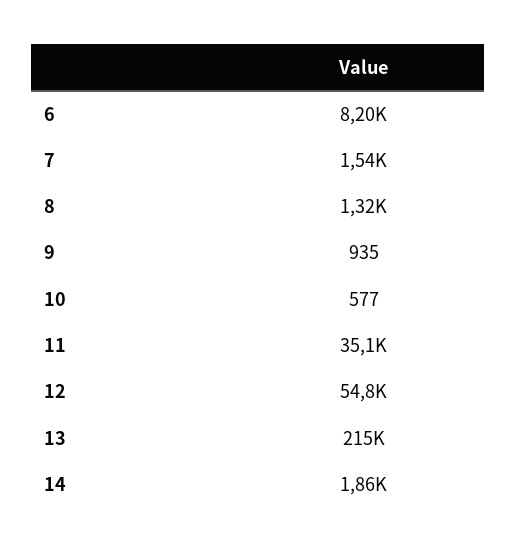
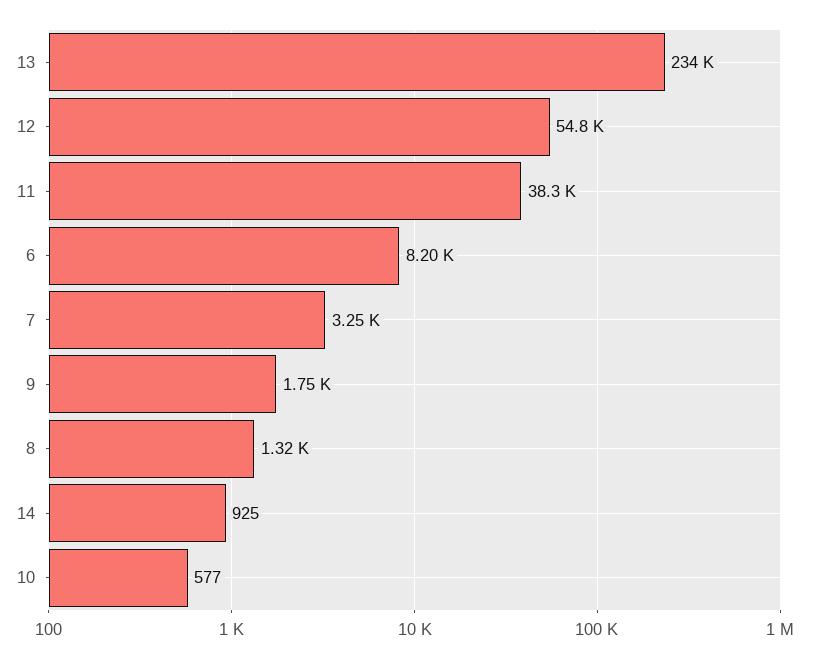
7: 1540 -> 3250
9: 935 -> 1750
11: 35100 -> 38300
13: 215000 -> 234000
14: 1860 -> 925

